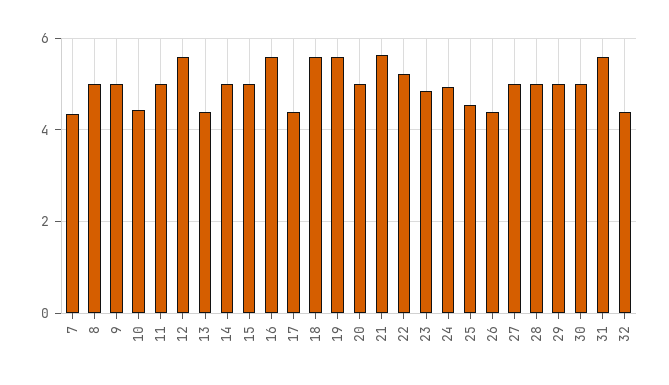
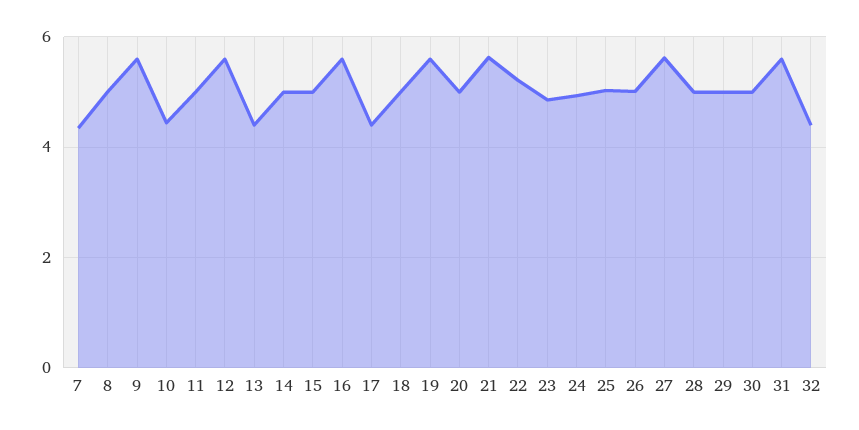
9: 5 -> 5.6
18: 5.6 -> 5
25: 4.6 -> 5
26: 4.4 -> 5
27: 5 -> 5.6

